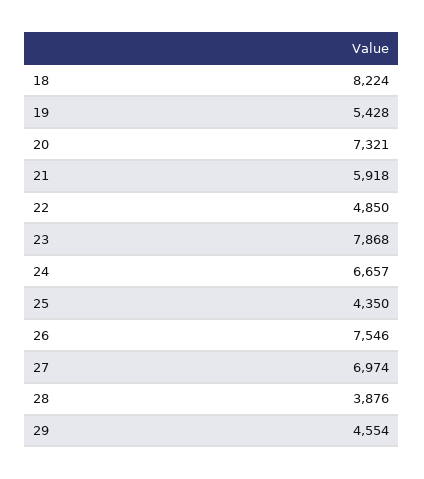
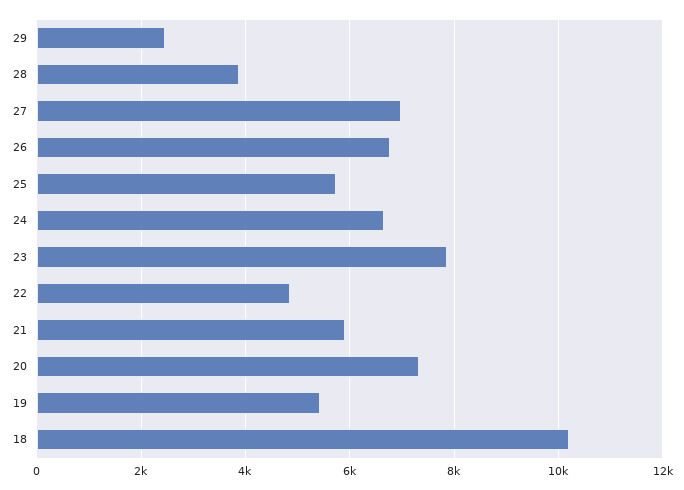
18: 8224 -> 10200
25: 4350 -> 5800
26: 7546 -> 6800
29: 4554 -> 2400

